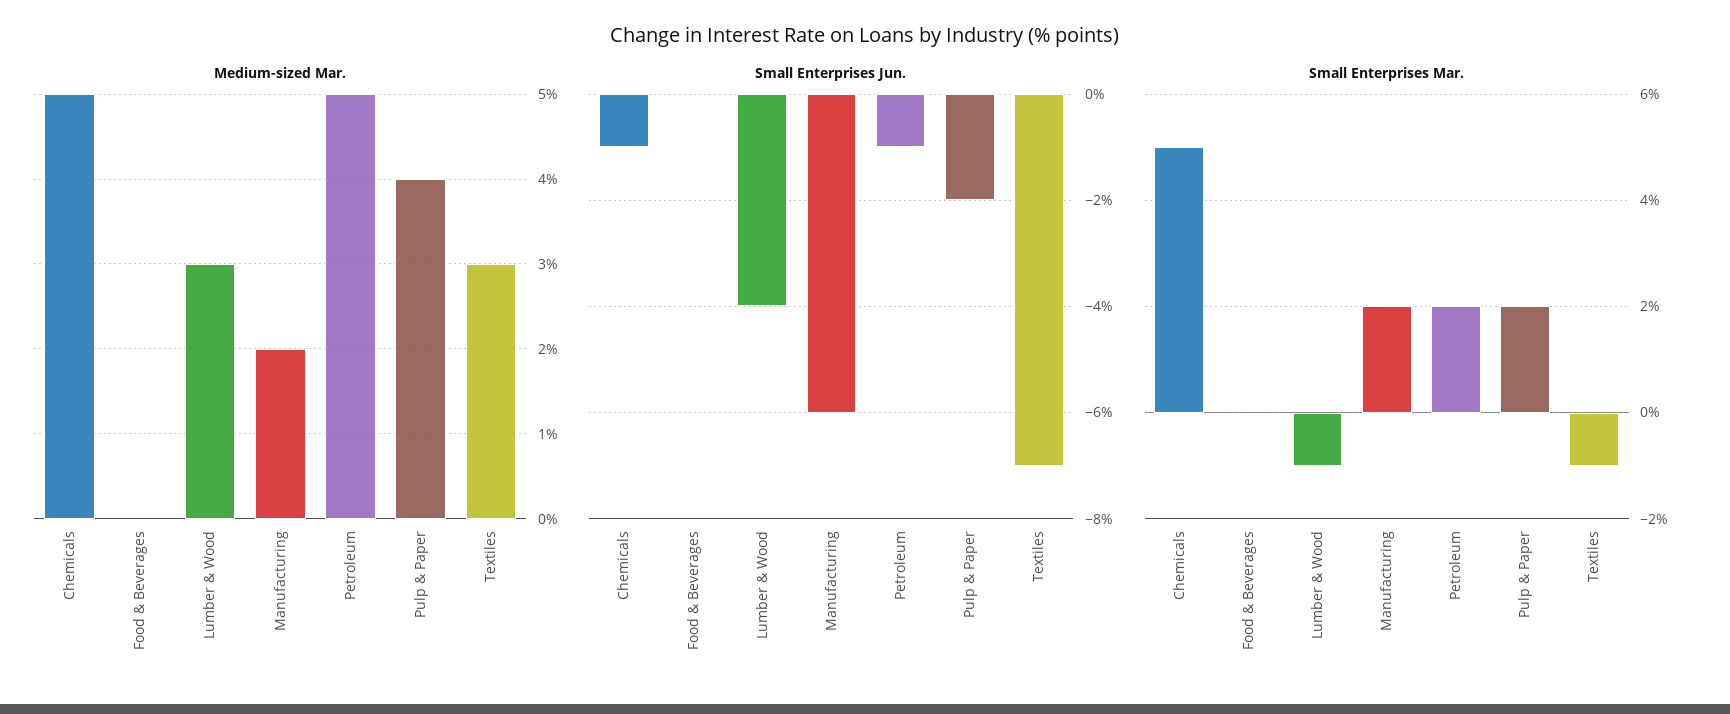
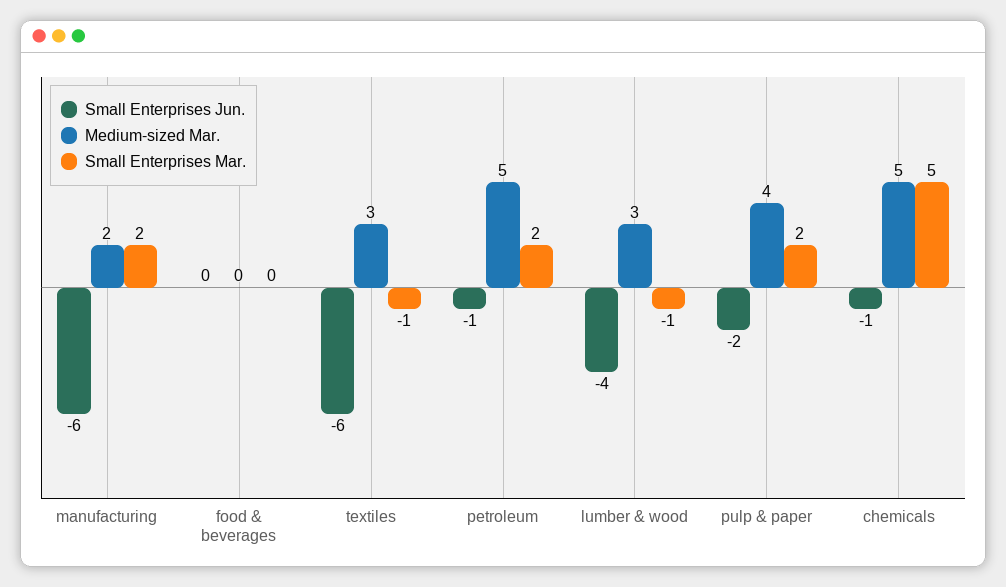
Small Enterprises Jun., Textiles: -7 -> -6

